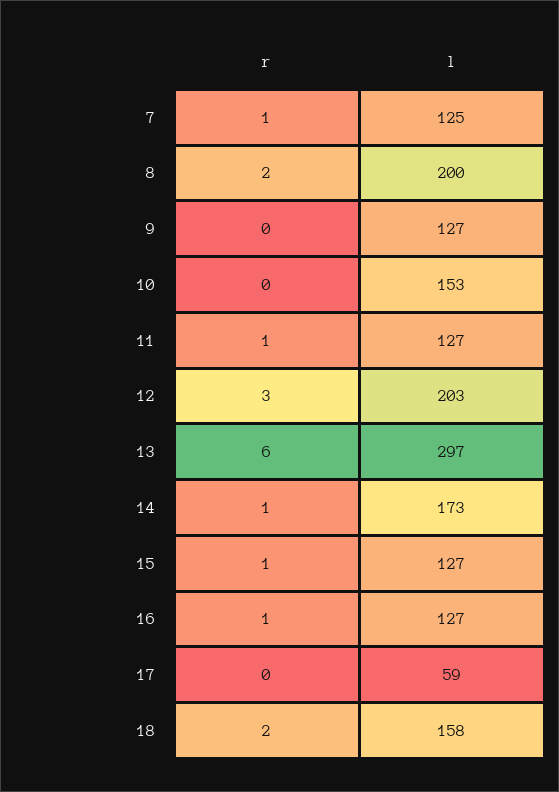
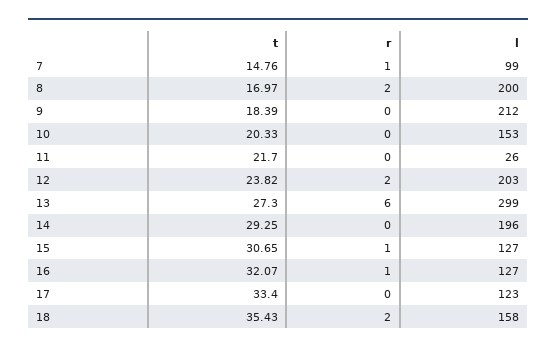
l, 7: 125 -> 99
l, 9: 127 -> 212
r, 11: 1 -> 0
l, 11: 127 -> 26
r, 12: 3 -> 2
l, 13: 297 -> 299
r, 14: 1 -> 0
l, 14: 173 -> 196
l, 17: 59 -> 123
t, 7: none -> 14.76
t, 8: none -> 16.97
t, 9: none -> 18.39
t, 10: none -> 20.33
t, 11: none -> 21.7
t, 12: none -> 23.82
t, 13: none -> 27.3
t, 14: none -> 29.25
t, 15: none -> 30.65
t, 16: none -> 32.07
t, 17: none -> 33.4
t, 18: none -> 35.43

